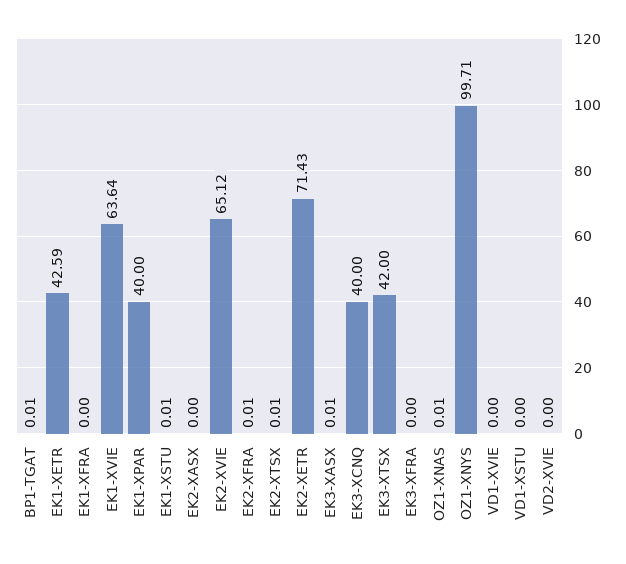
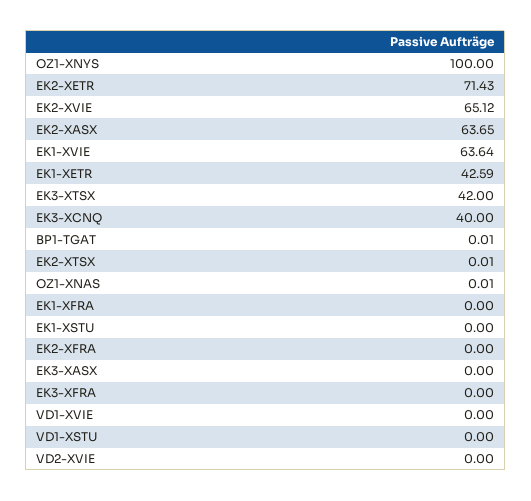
EK1-XPAR: 40 -> none
EK1-XSTU: 0.01 -> 0
EK2-XASX: 0 -> 63.65
EK2-XFRA: 0.01 -> 0
EK3-XASX: 0.01 -> 0
OZ1-XNYS: 99.71 -> 100

